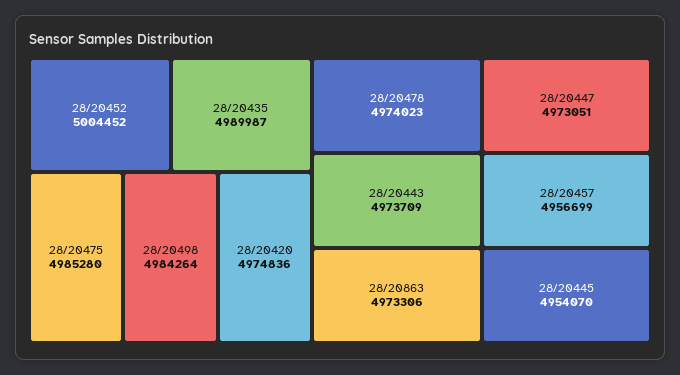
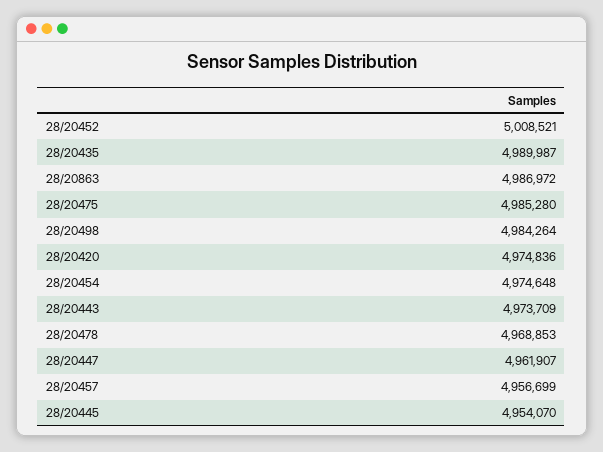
28/20452: 5004452 -> 5008521
28/20478: 4974023 -> 4968853
28/20863: 4973306 -> 4986972
28/20447: 4973051 -> 4961907
28/20454: none -> 4974648

